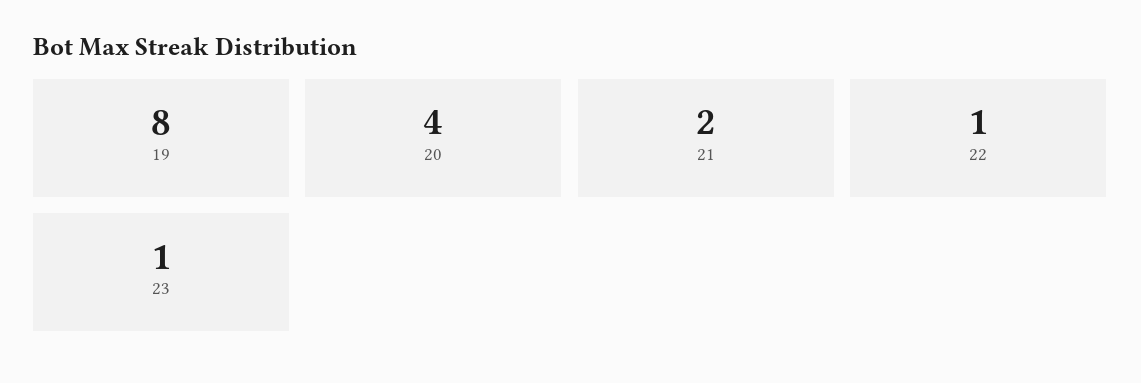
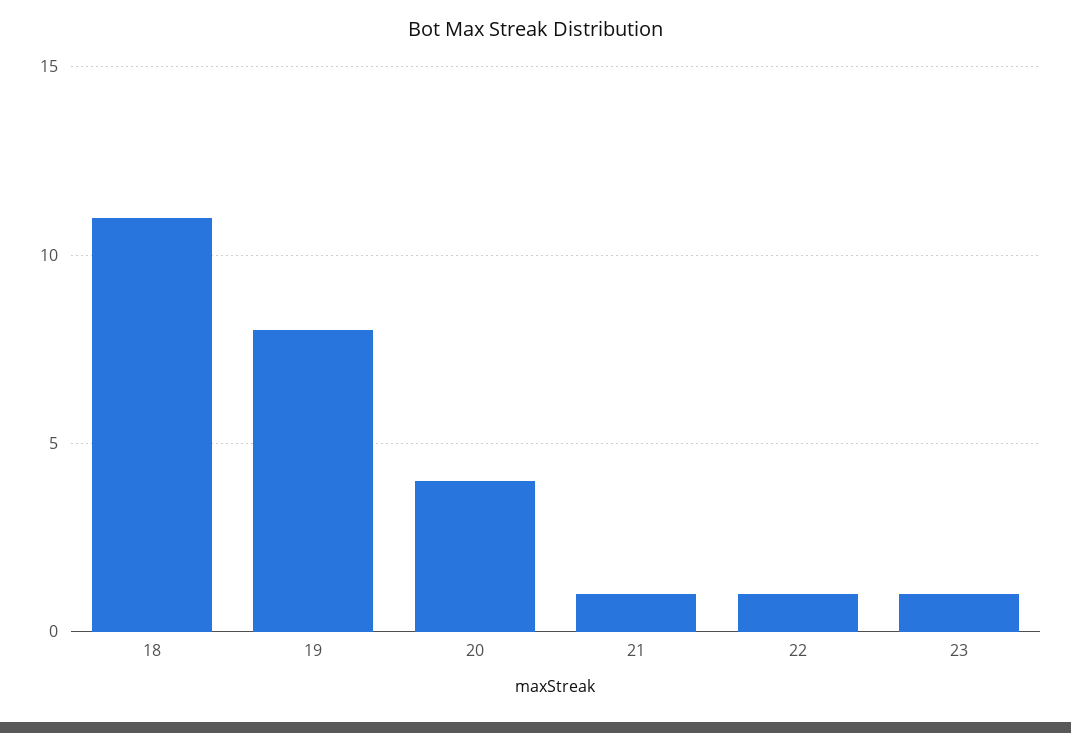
21: 2 -> 1
18: none -> 11

